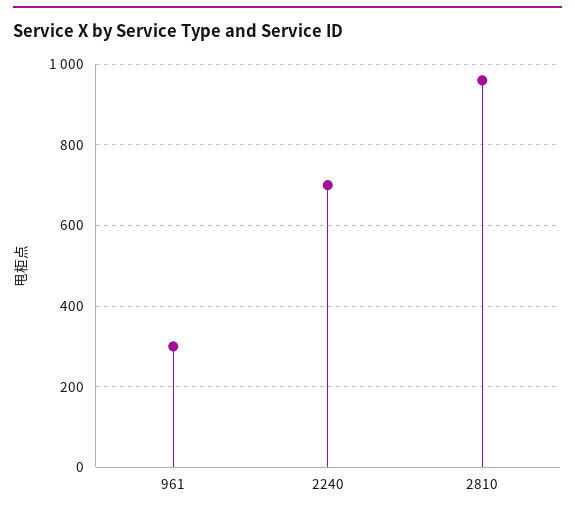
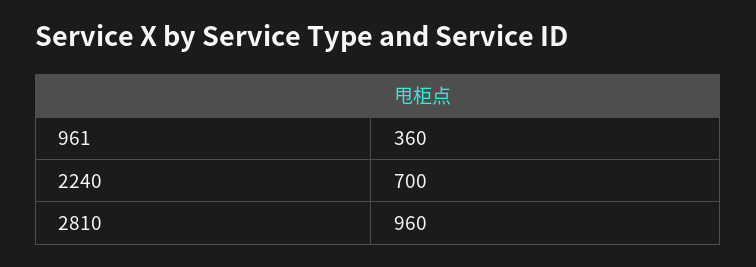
961: 300 -> 360

